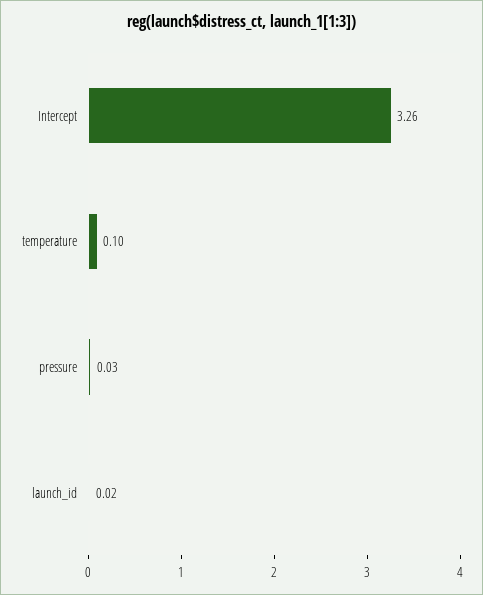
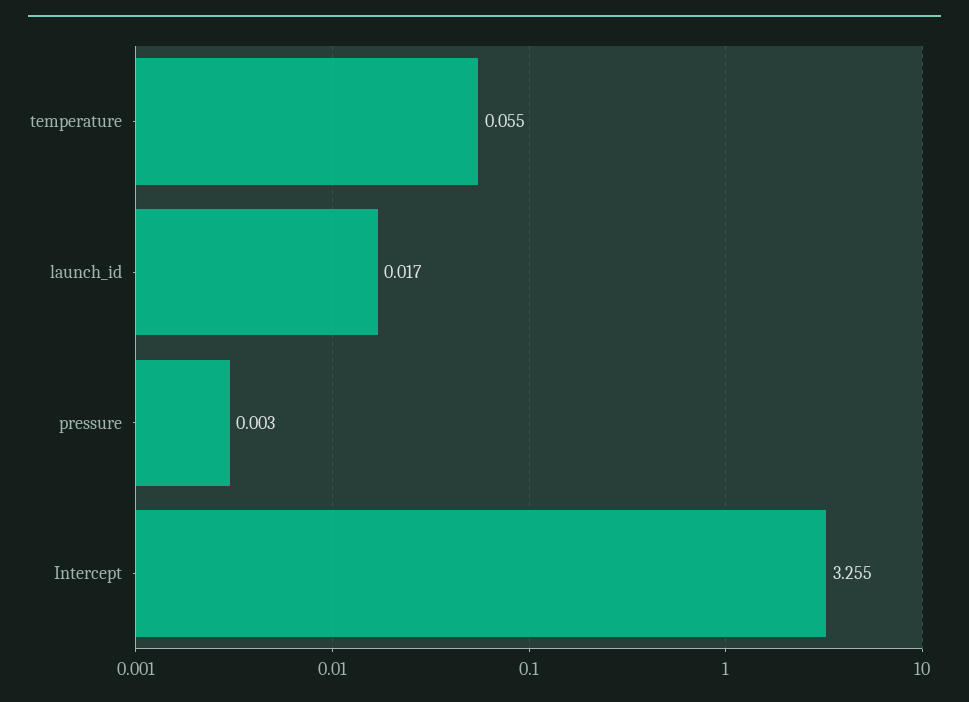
temperature: 0.1 -> 0.055
pressure: 0.03 -> 0.003

